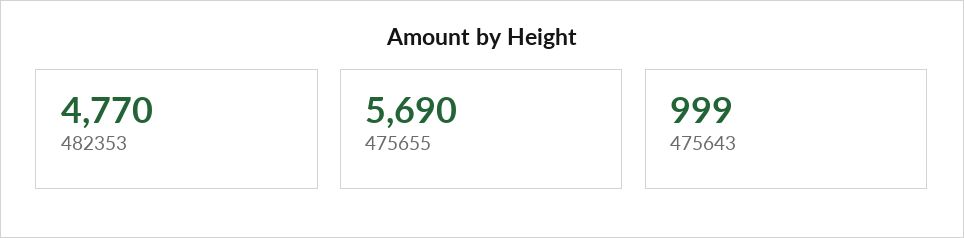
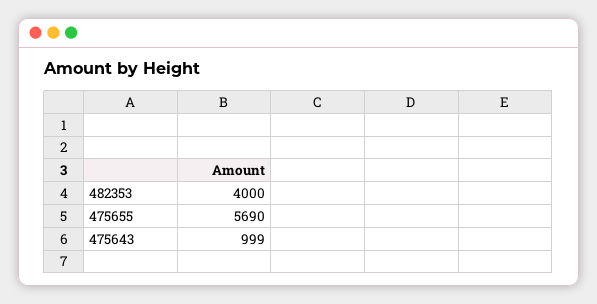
482353: 4770 -> 4000

